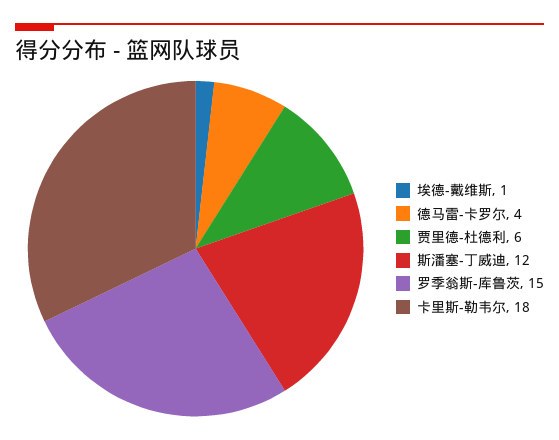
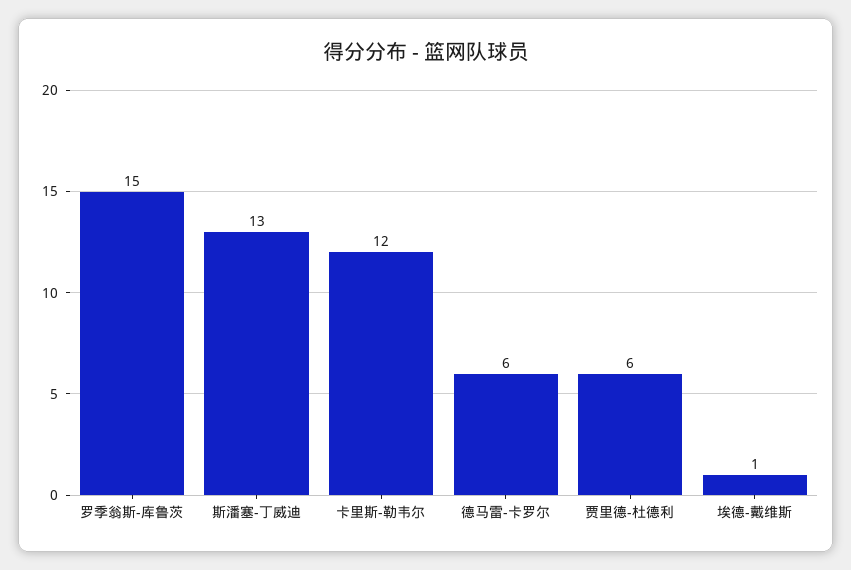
德马雷-卡罗尔: 4 -> 6
斯潘塞-丁威迪: 12 -> 13
卡里斯-勒韦尔: 18 -> 12

